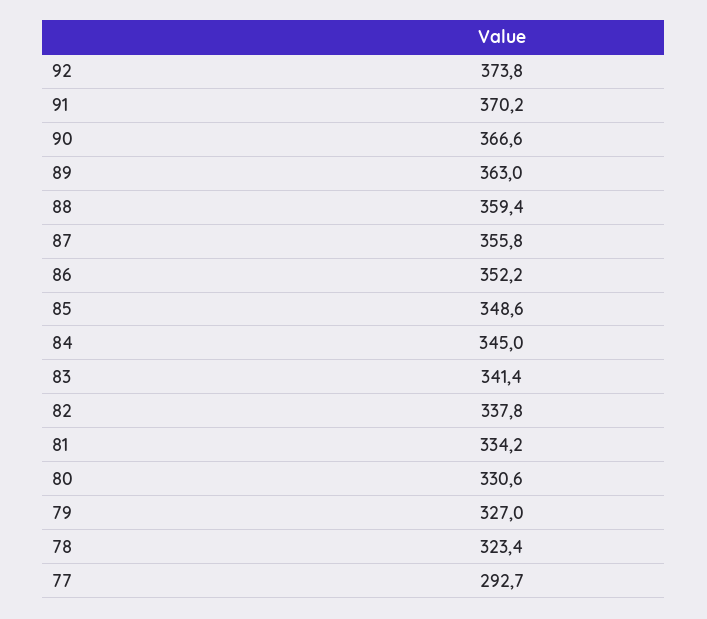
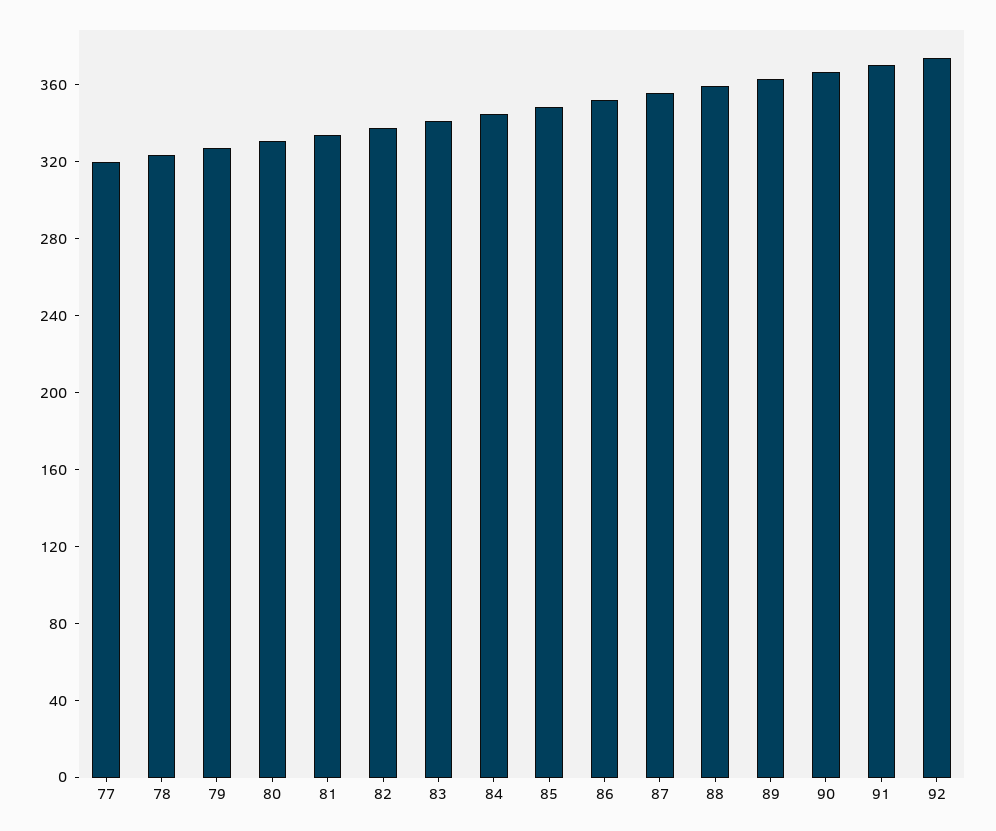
77: 292.7 -> 320

